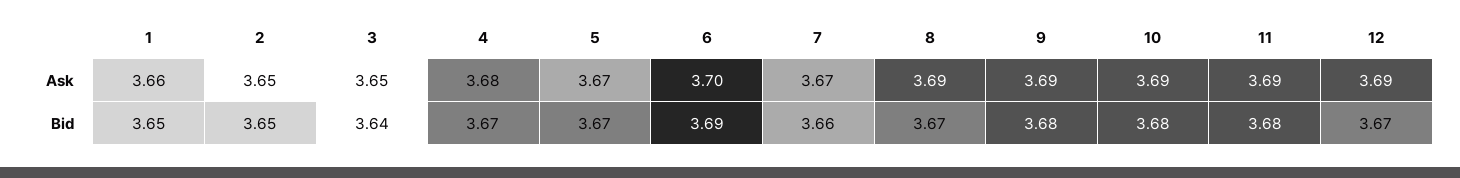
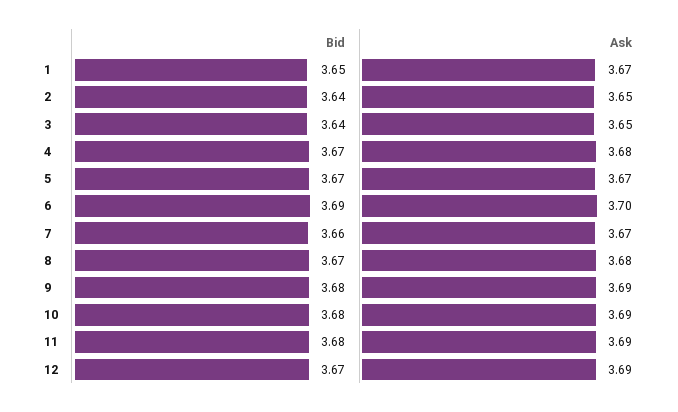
1, Ask: 3.66 -> 3.67
8, Ask: 3.69 -> 3.68
2, Bid: 3.65 -> 3.64

